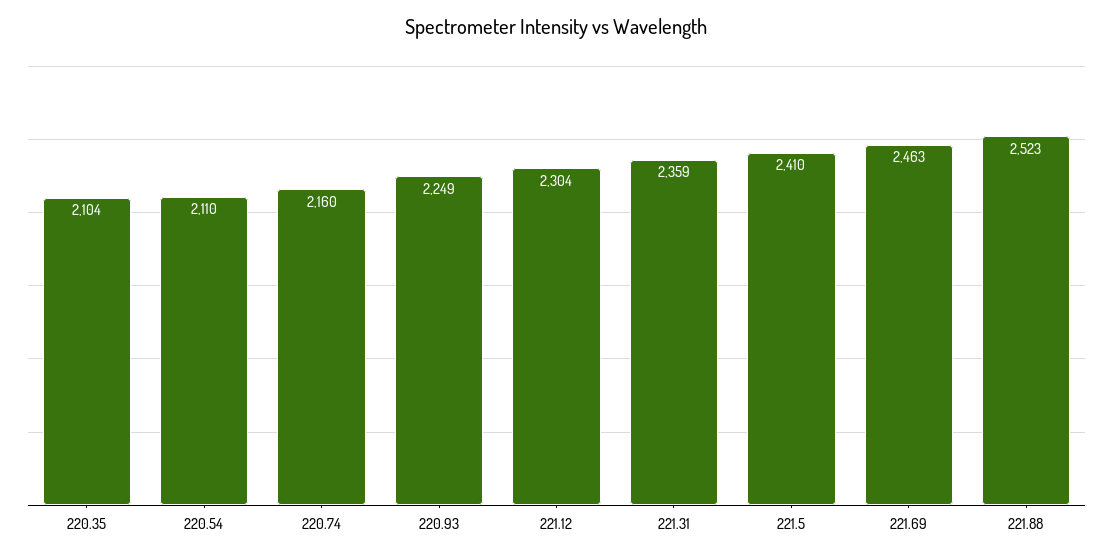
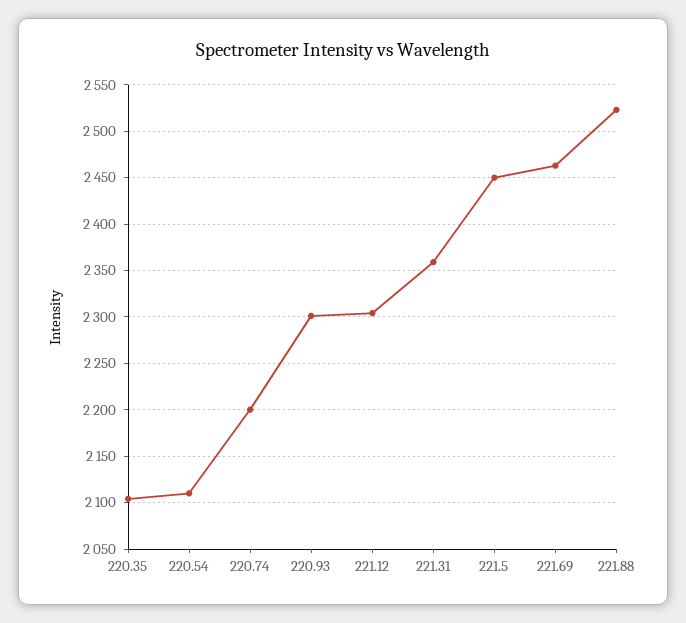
220.74: 2160 -> 2200
220.93: 2249 -> 2300
221.5: 2410 -> 2450

